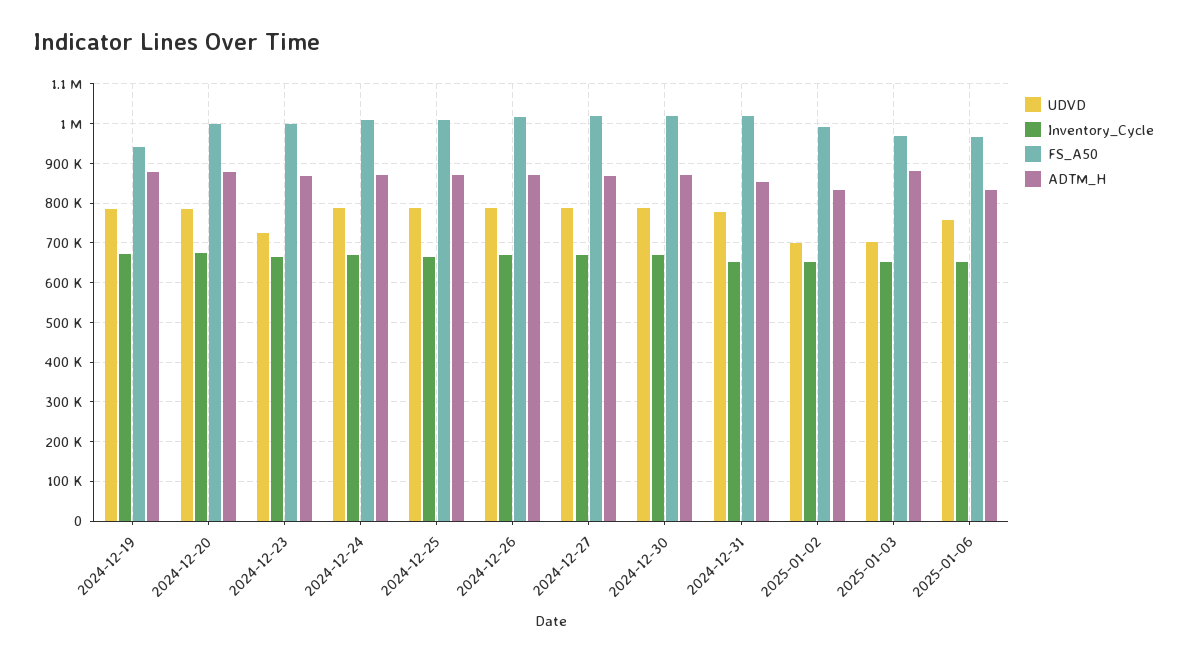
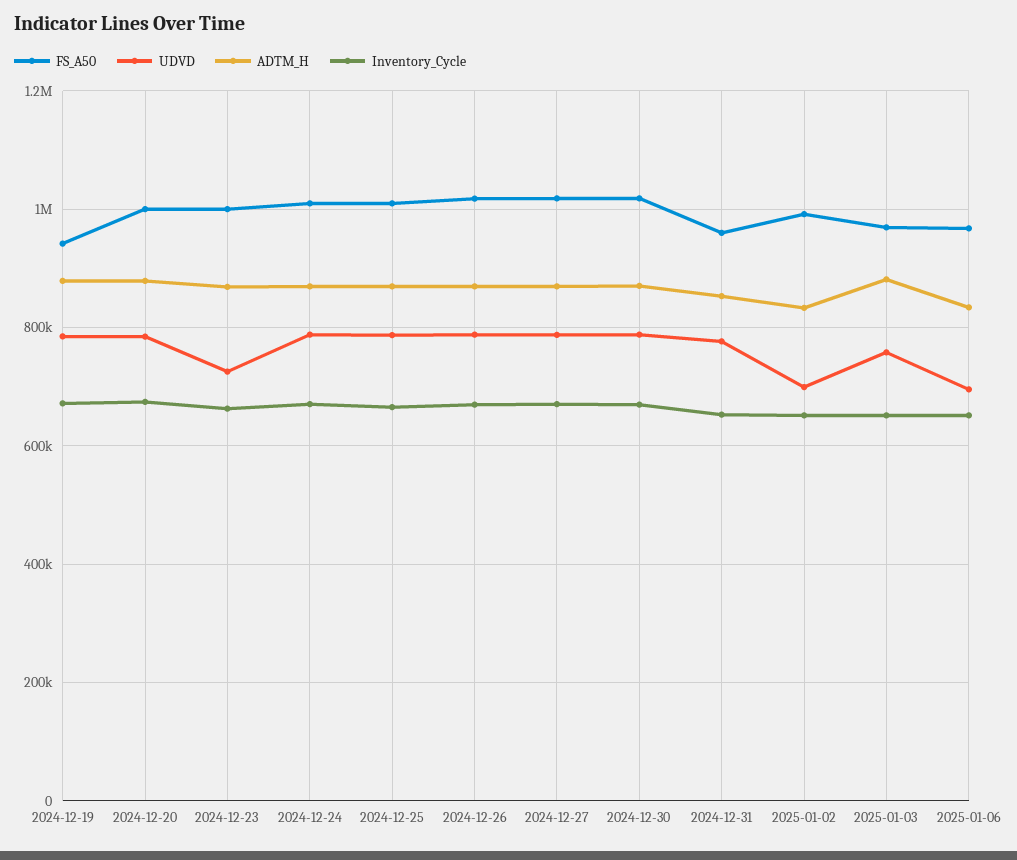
FS_A50, 2024-12-31: 1020000 -> 960000
UDVD, 2025-01-03: 700000 -> 760000
UDVD, 2025-01-06: 760000 -> 700000

